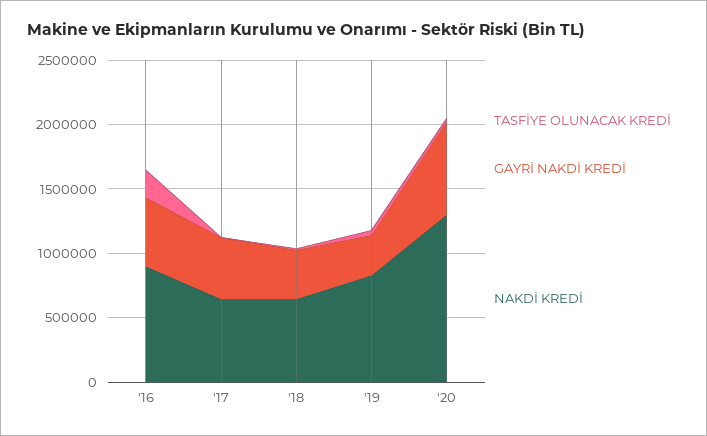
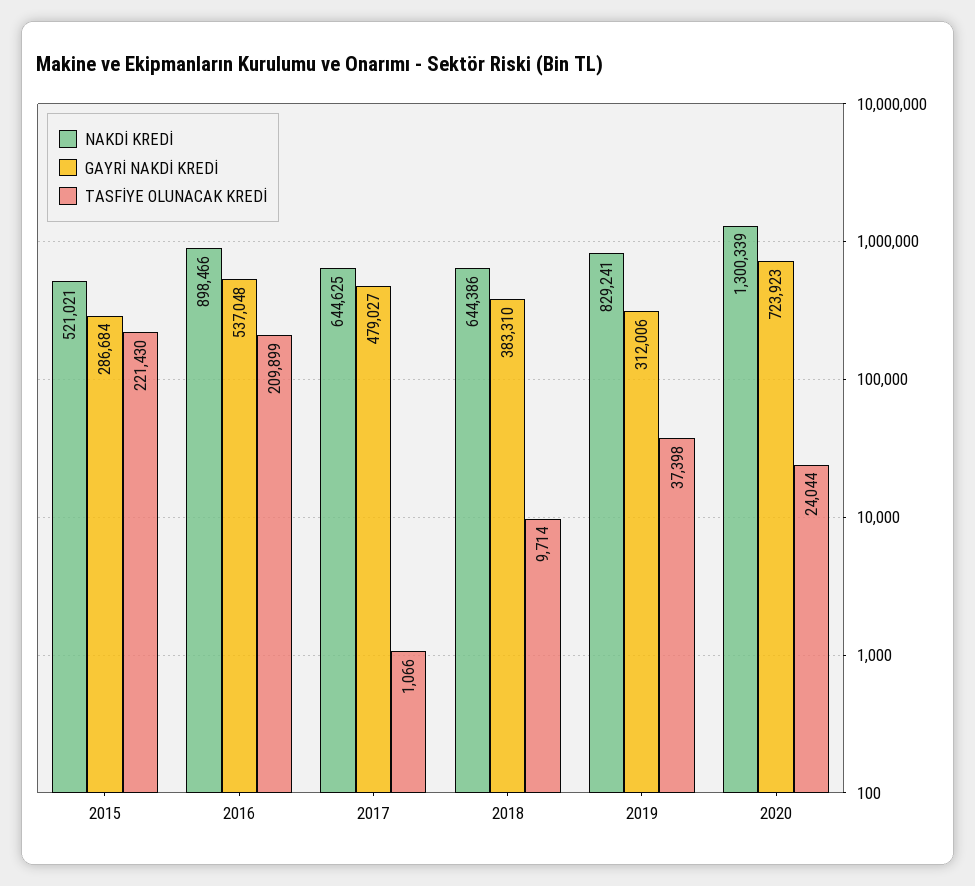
NAKDİ KREDİ, 2015: none -> 521021
GAYRİ NAKDİ KREDİ, 2015: none -> 286684
TASFİYE OLUNACAK KREDİ, 2015: none -> 221430

